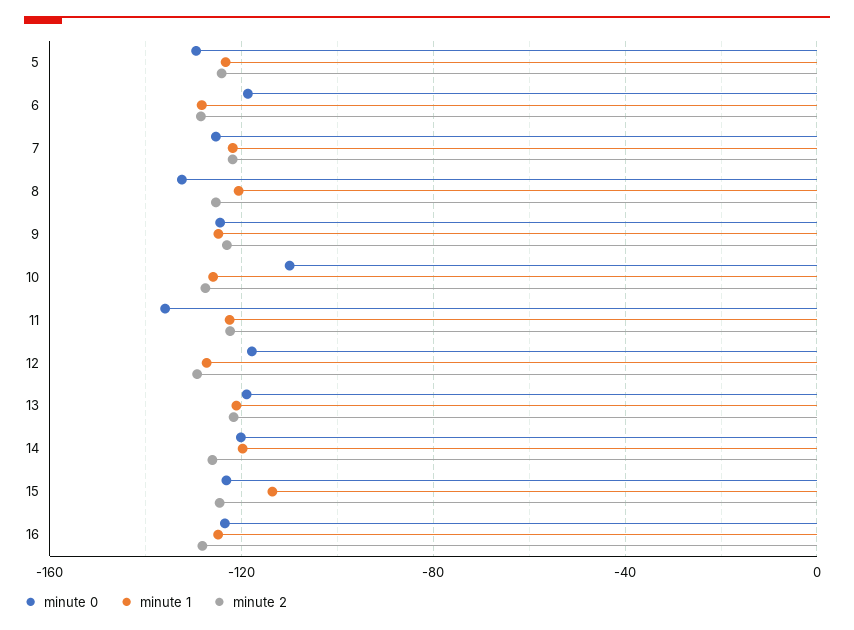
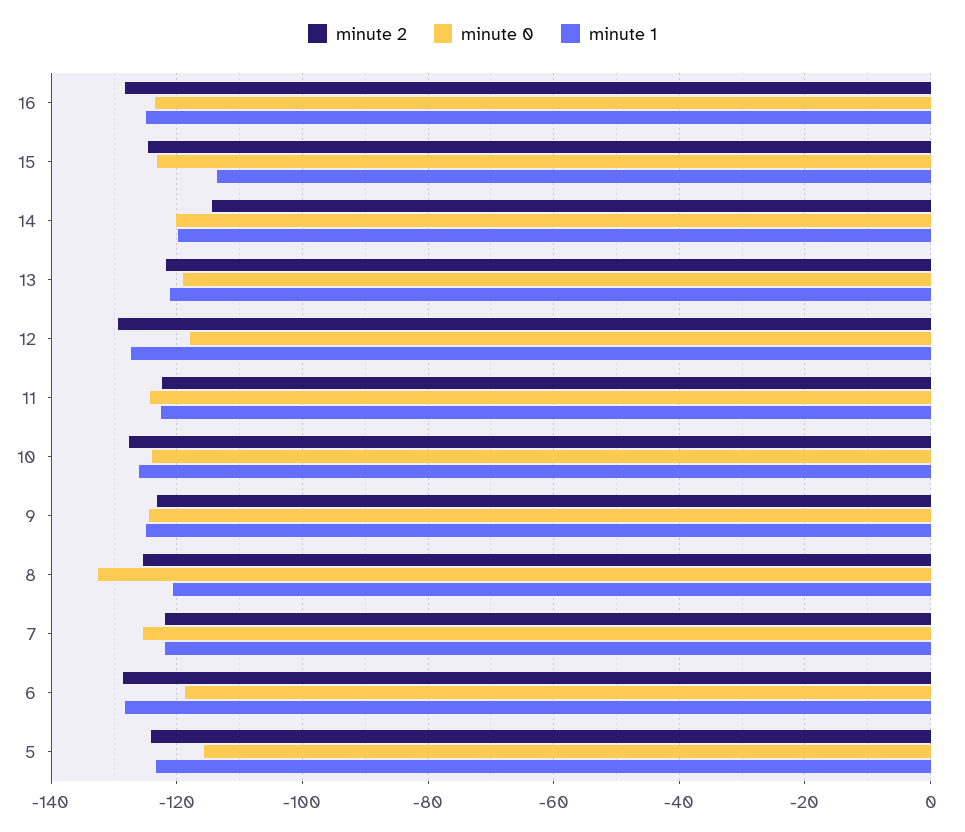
minute 0, 5: -130 -> -116
minute 0, 10: -110 -> -124
minute 0, 11: -135 -> -124
minute 2, 14: -125 -> -114

